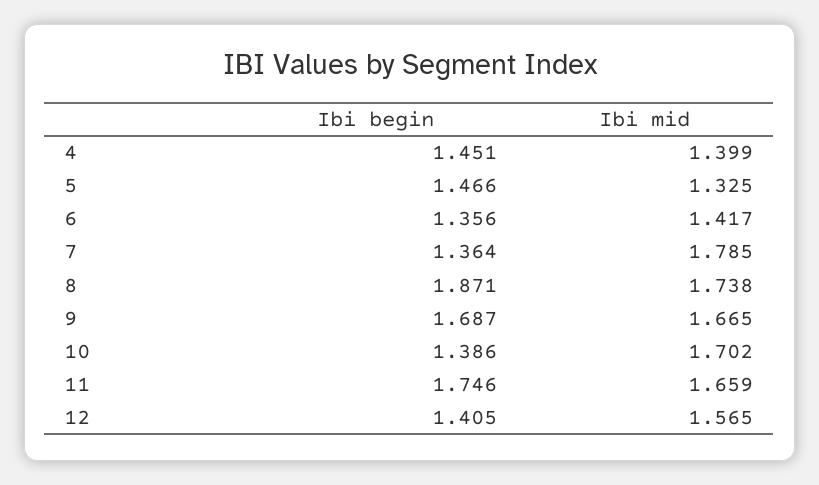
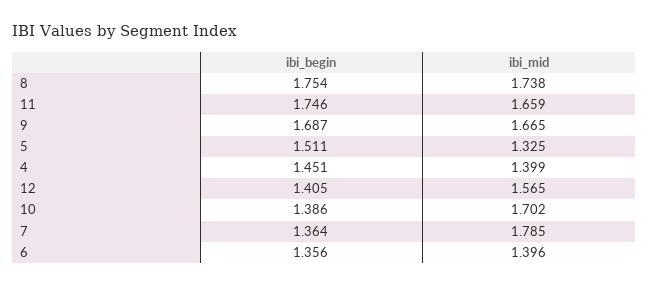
Ibi begin, 5: 1.466 -> 1.511
Ibi mid, 6: 1.417 -> 1.396
Ibi begin, 8: 1.871 -> 1.754

